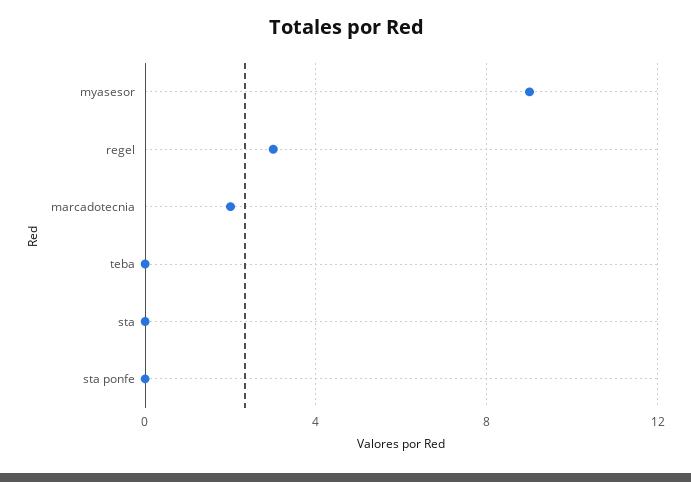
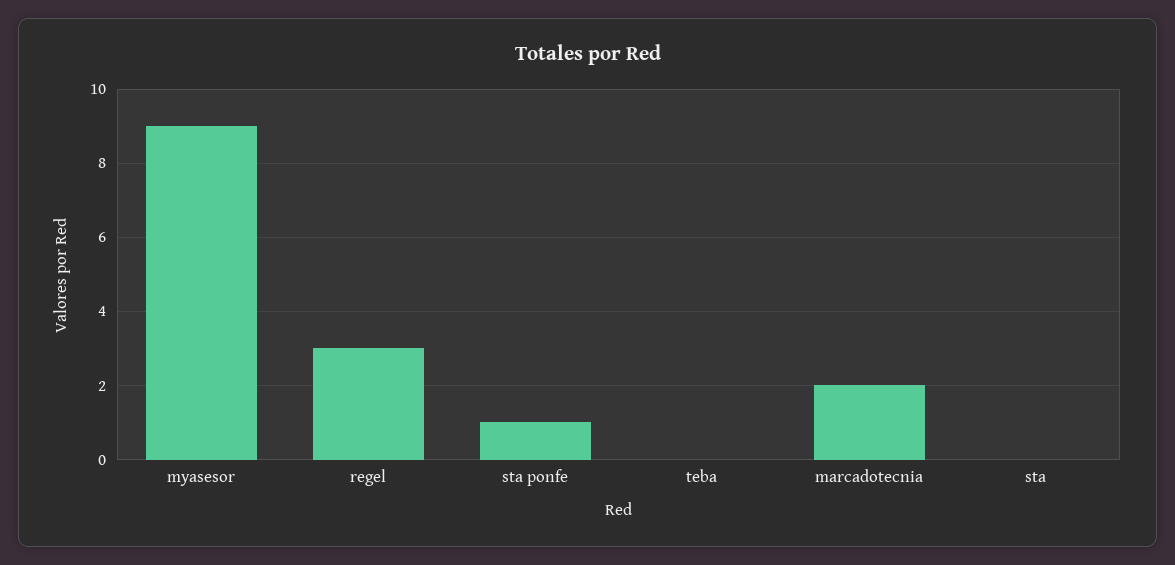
sta ponfe: 0 -> 1

